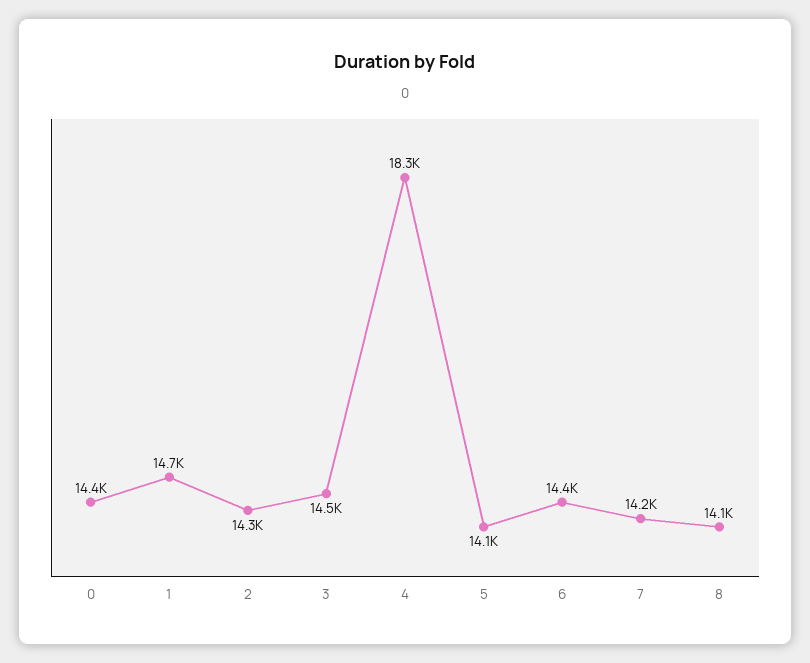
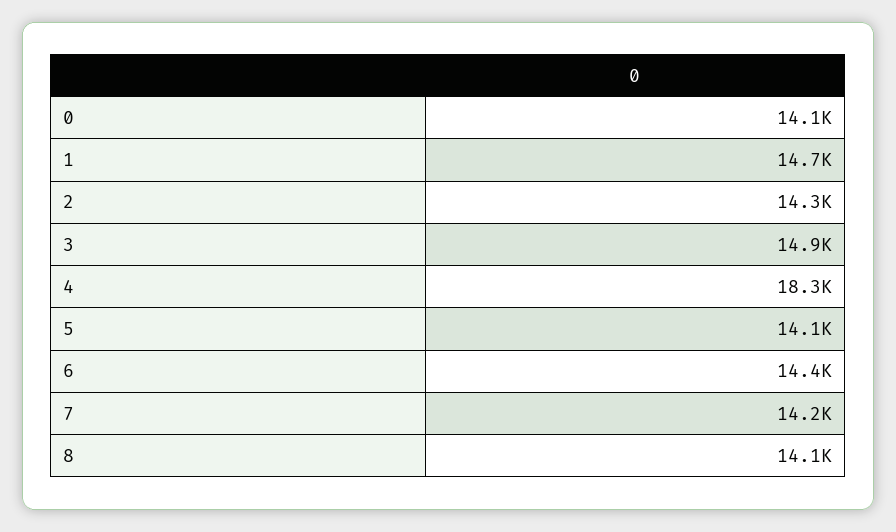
0: 14400 -> 14100
3: 14500 -> 14900

